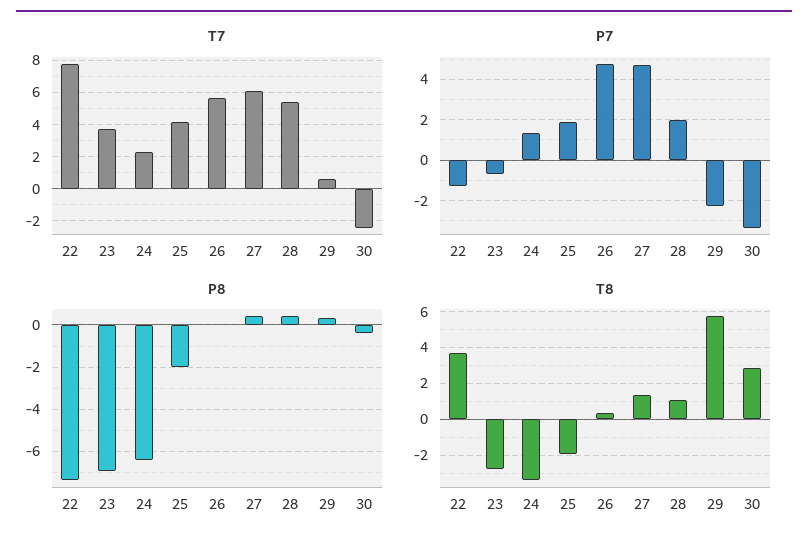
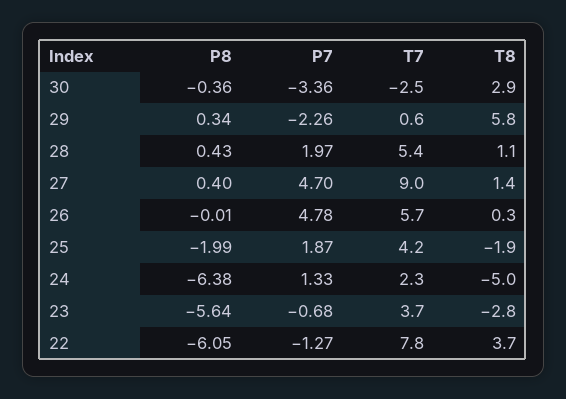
T7, 27: 6 -> 9
P8, 22: -7.5 -> -6.05
P8, 23: -7 -> -5.64
T8, 24: -3.5 -> -5

